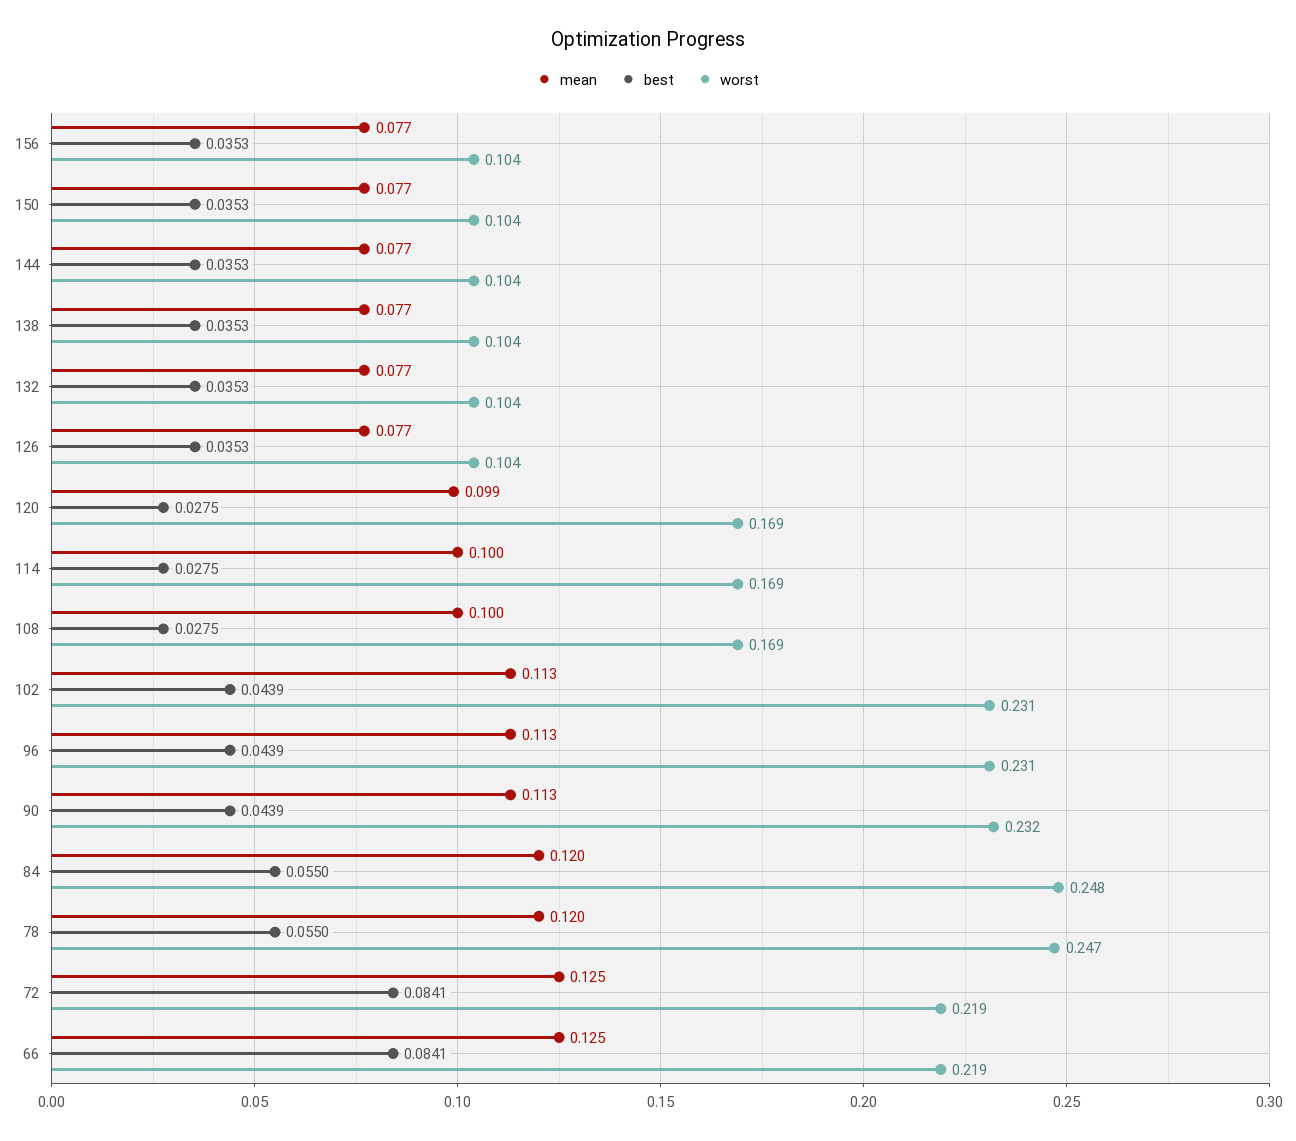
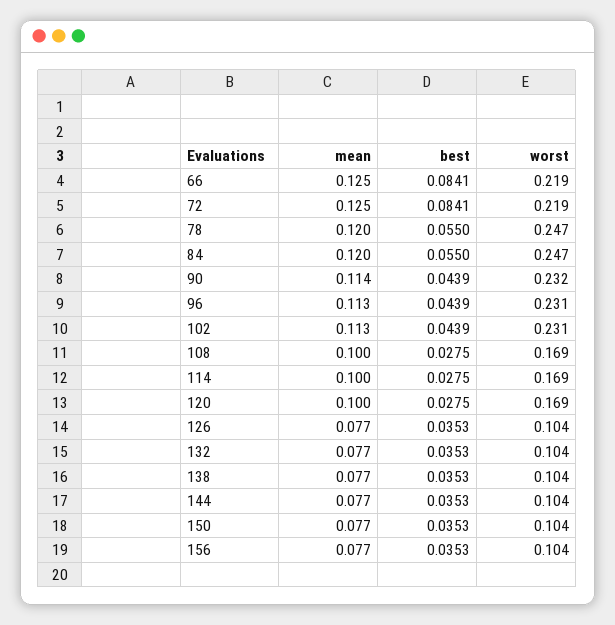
mean, 120: 0.099 -> 0.1
mean, 90: 0.113 -> 0.114
worst, 84: 0.248 -> 0.247

